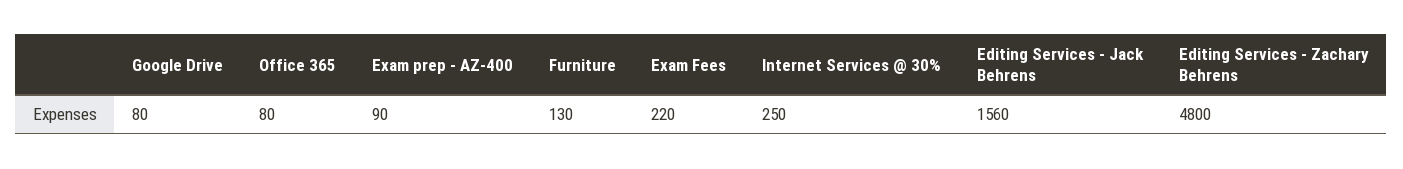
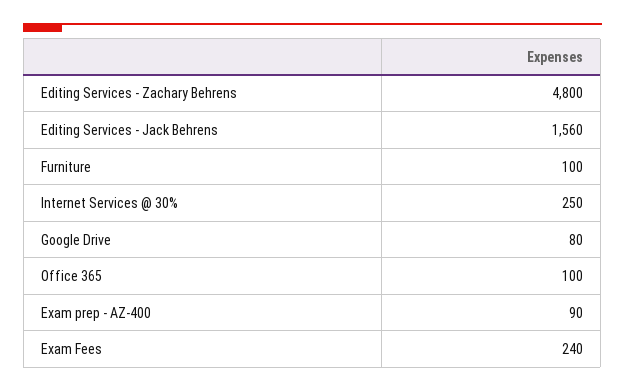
Office 365: 80 -> 100
Furniture: 130 -> 100
Exam Fees: 220 -> 240

